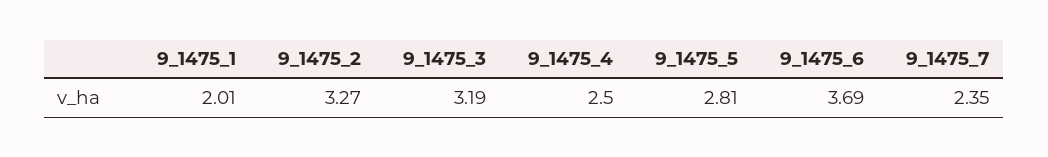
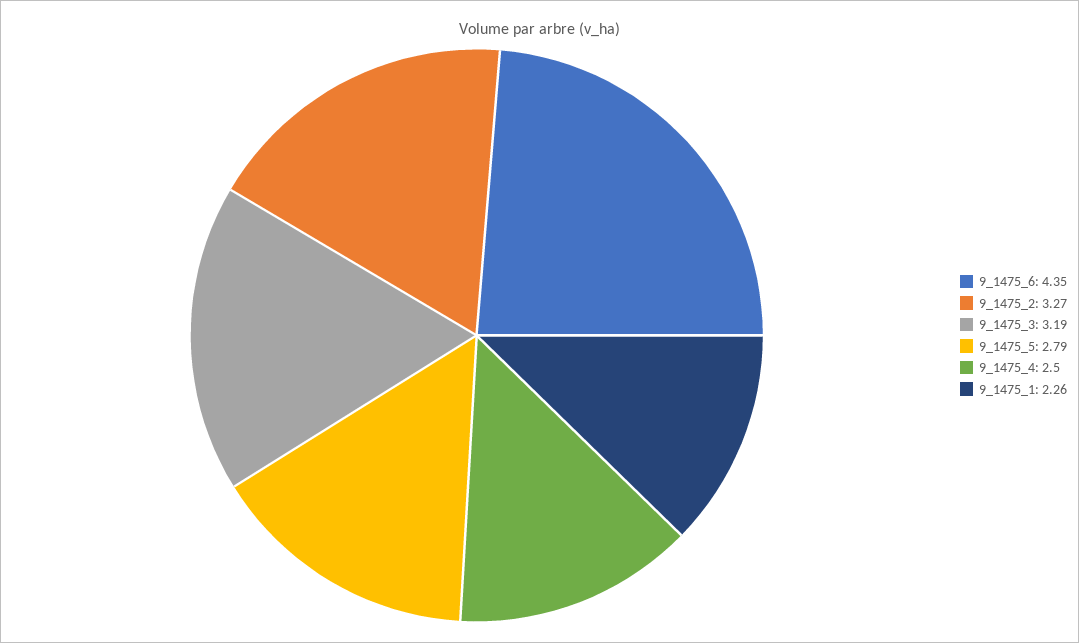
9_1475_1: 2.01 -> 2.26
9_1475_5: 2.81 -> 2.79
9_1475_6: 3.69 -> 4.35
9_1475_7: 2.35 -> none

